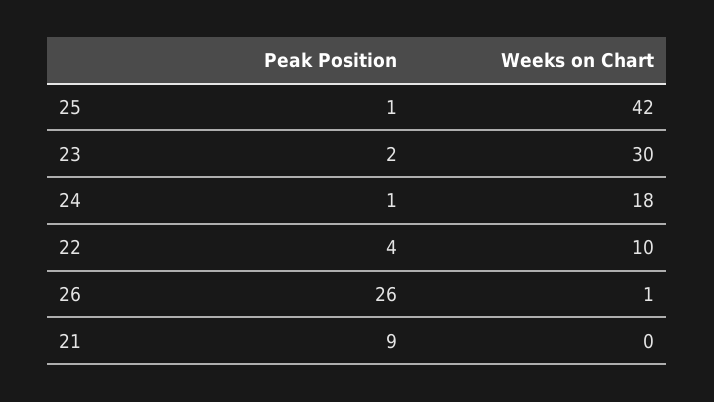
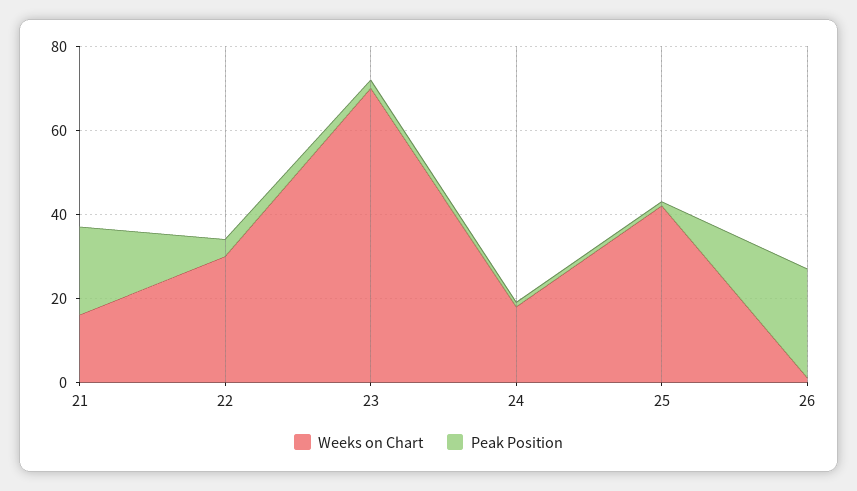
Weeks on Chart, 23: 30 -> 70
Weeks on Chart, 22: 10 -> 30
Peak Position, 21: 9 -> 20
Weeks on Chart, 21: 0 -> 15

